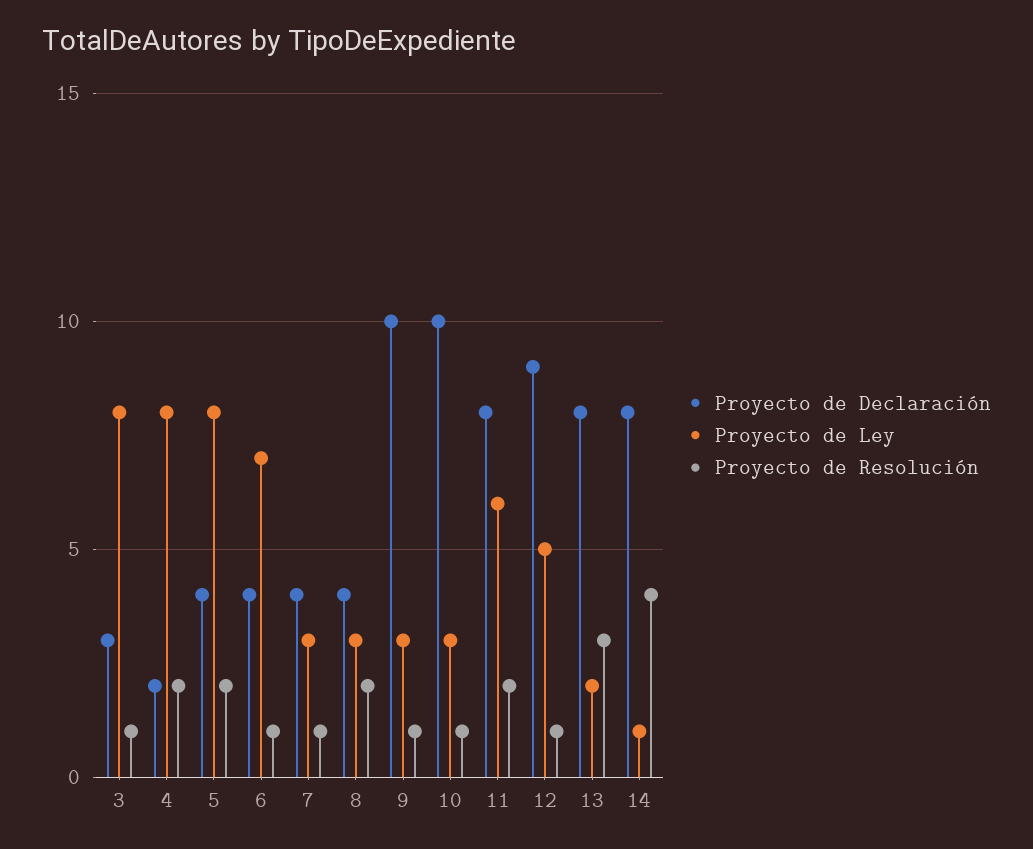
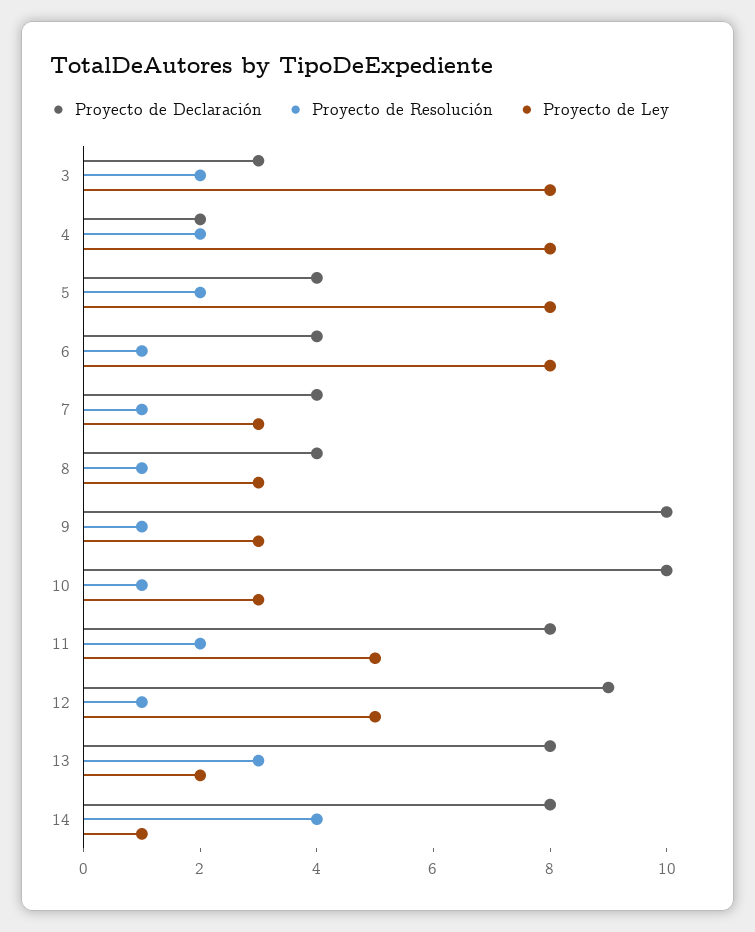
Proyecto de Resolución, 3: 1 -> 2
Proyecto de Ley, 6: 7 -> 8
Proyecto de Resolución, 8: 2 -> 1
Proyecto de Ley, 11: 6 -> 5

